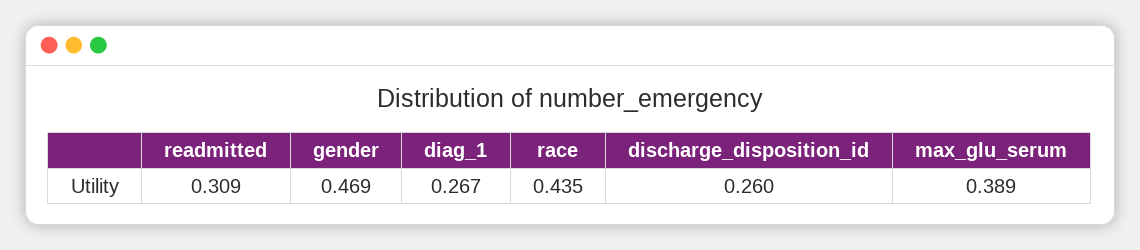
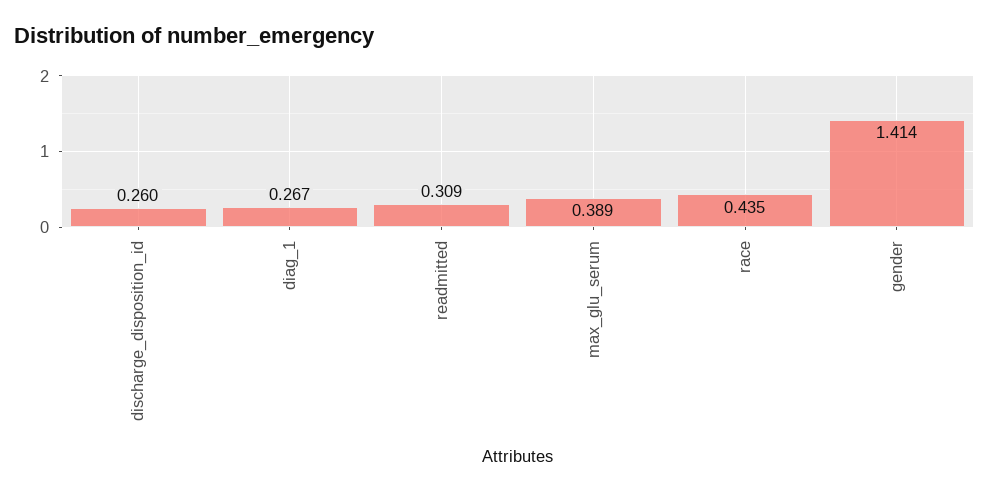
gender: 0.469 -> 1.414

